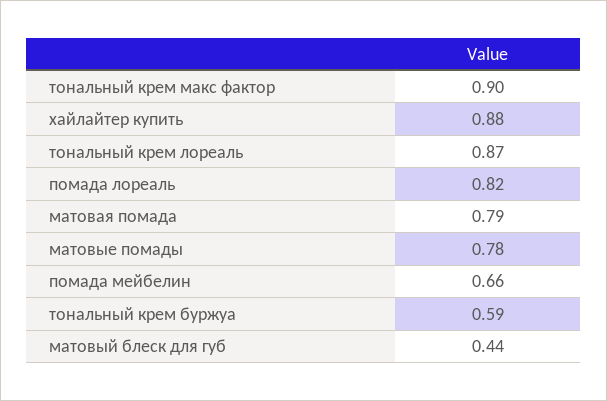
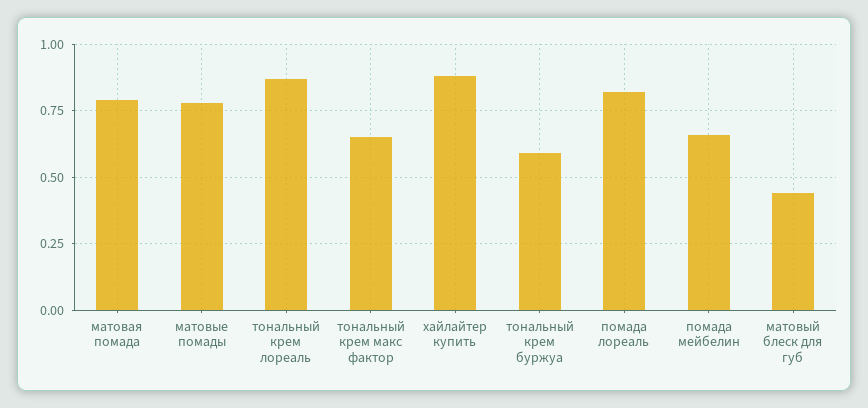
тональный крем макс фактор: 0.9 -> 0.65

